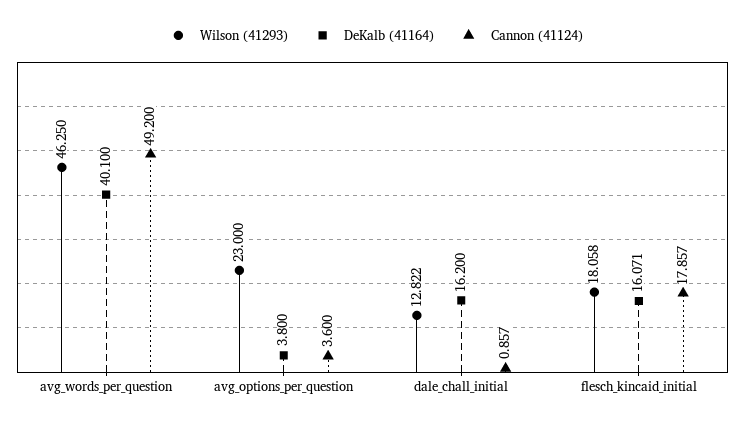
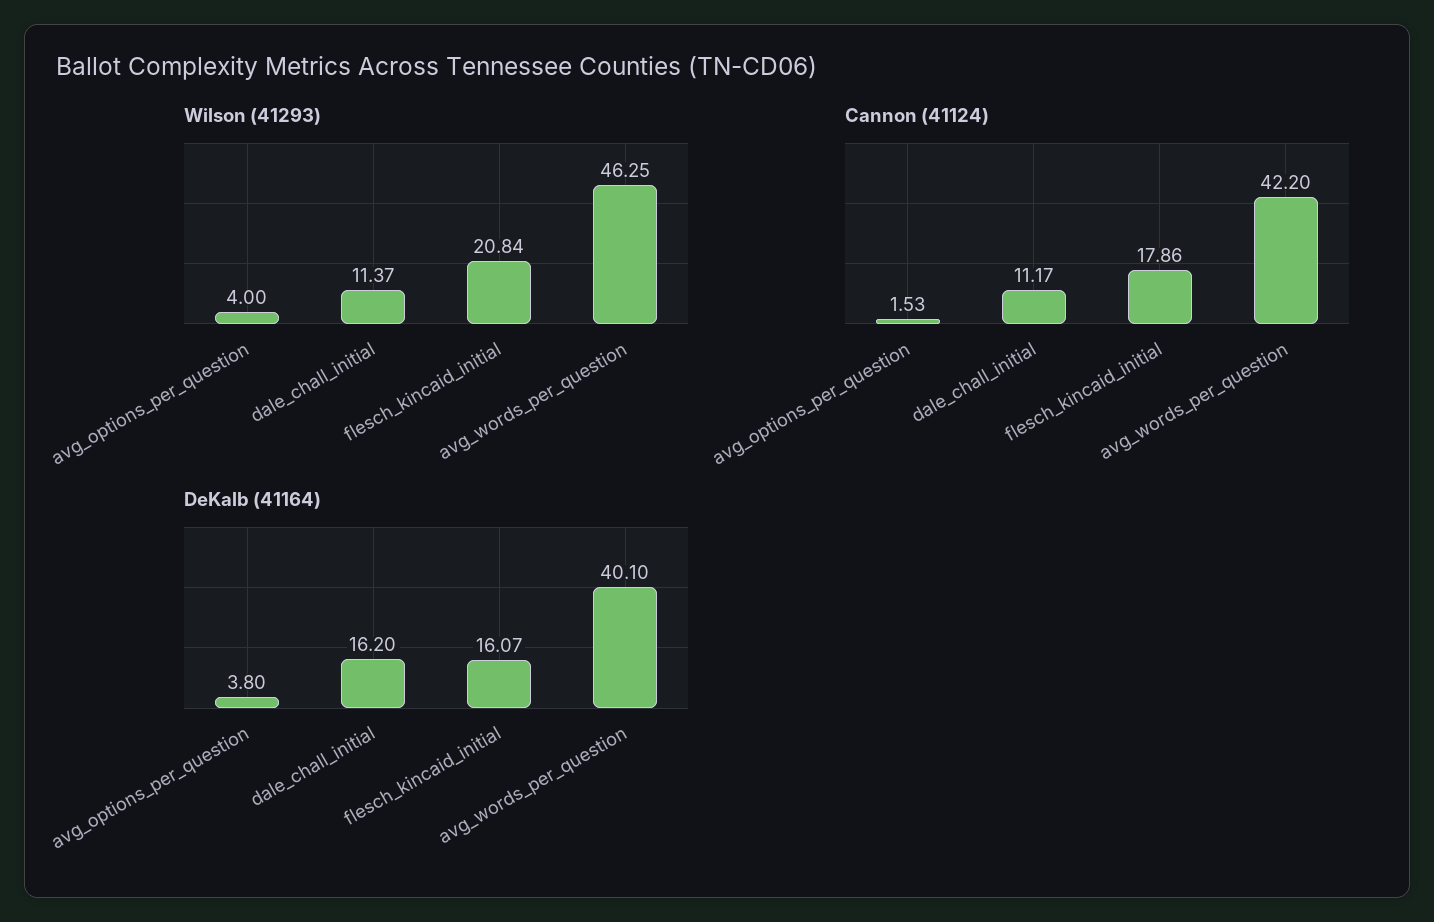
Cannon (41124), avg_words_per_question: 49.2 -> 42.2
Wilson (41293), avg_options_per_question: 23 -> 4
Cannon (41124), avg_options_per_question: 3.6 -> 1.53
Wilson (41293), dale_chall_initial: 12.822 -> 11.37
Cannon (41124), dale_chall_initial: 0.857 -> 11.17
Wilson (41293), flesch_kincaid_initial: 18.058 -> 20.84

